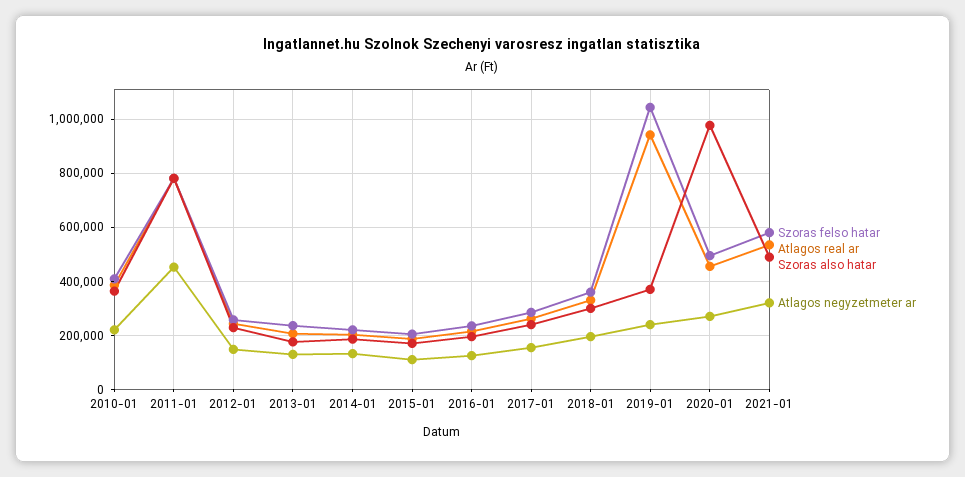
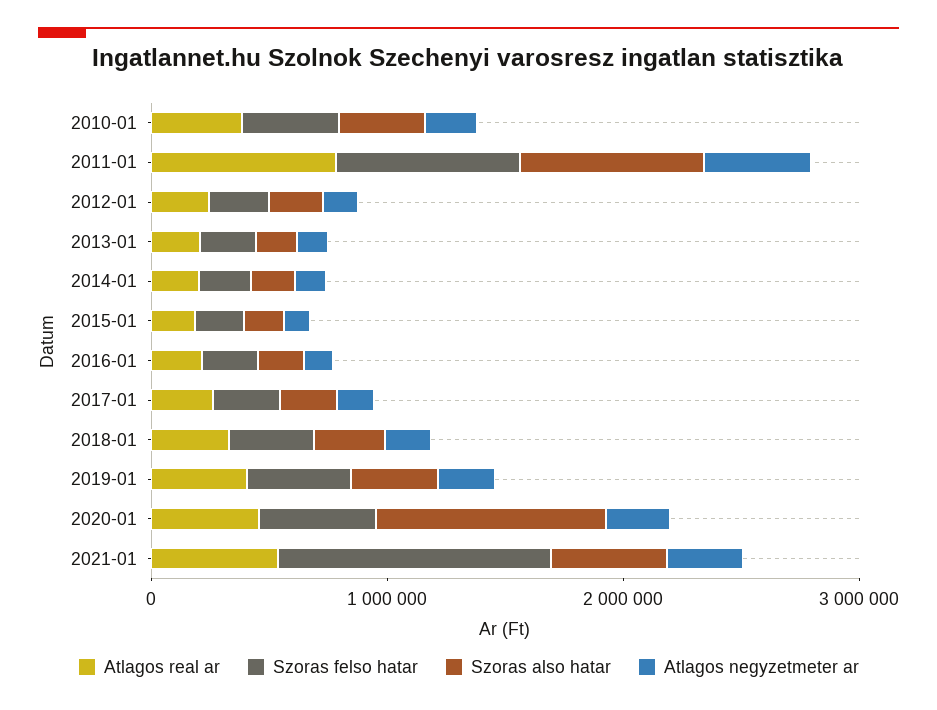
Szoras felso hatar, 2019-01: 1050000 -> 400000
Atlagos real ar, 2019-01: 950000 -> 400000
Szoras felso hatar, 2021-01: 575000 -> 1200000

